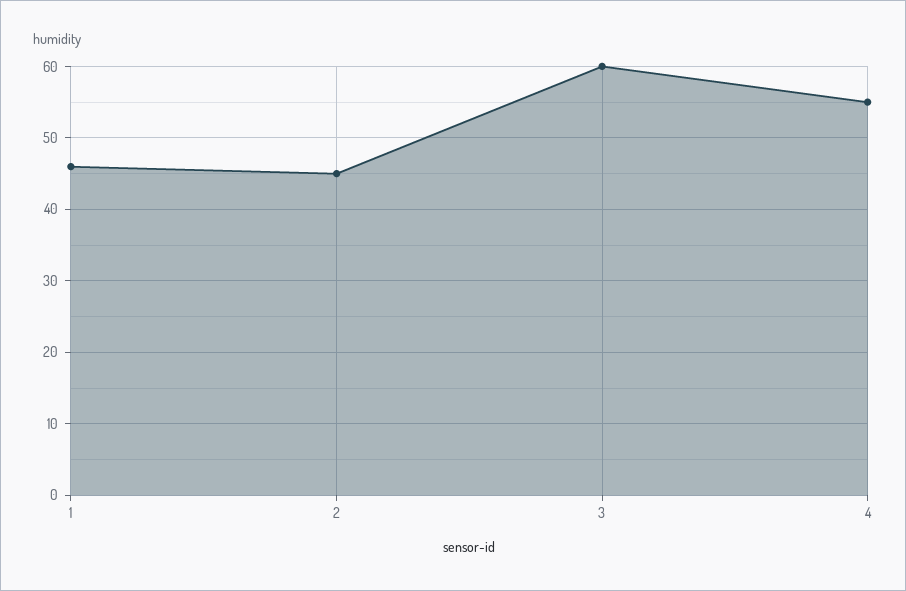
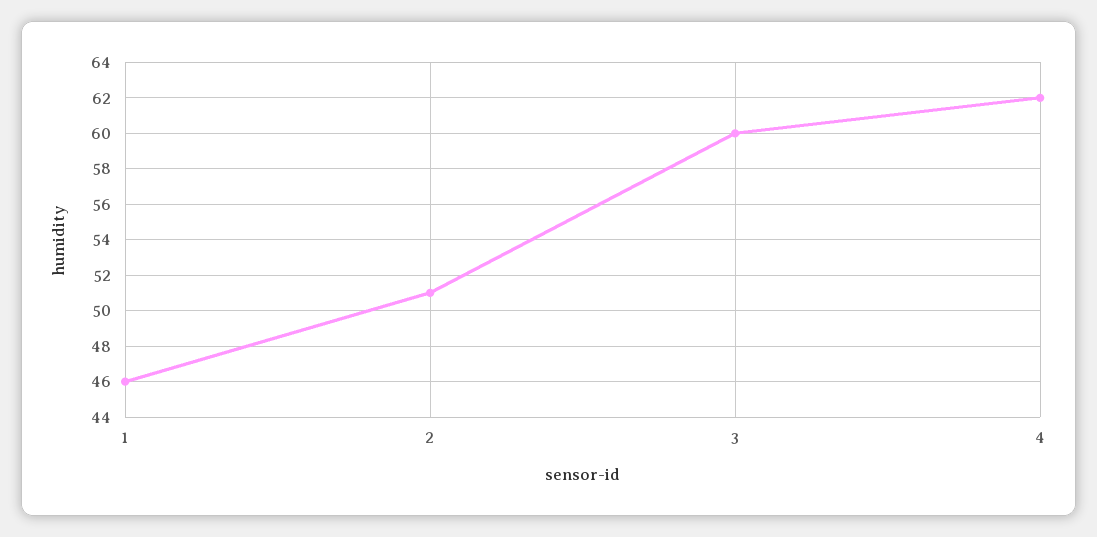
2: 45 -> 51
4: 55 -> 62

